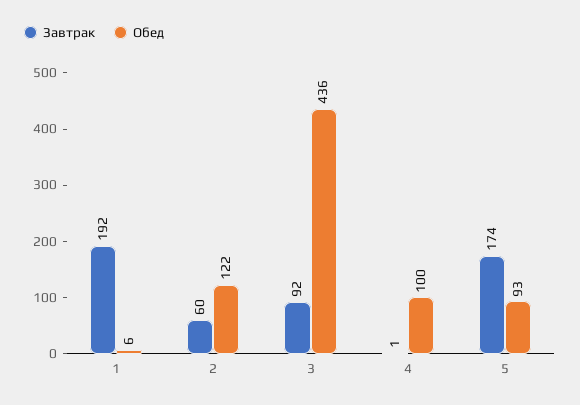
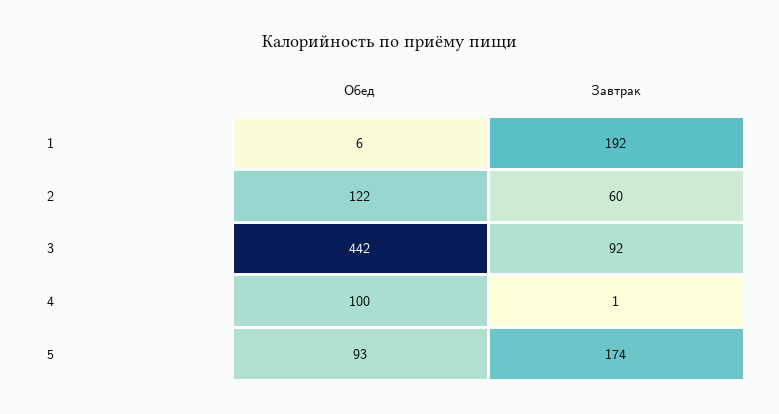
Обед, 3: 436 -> 442

